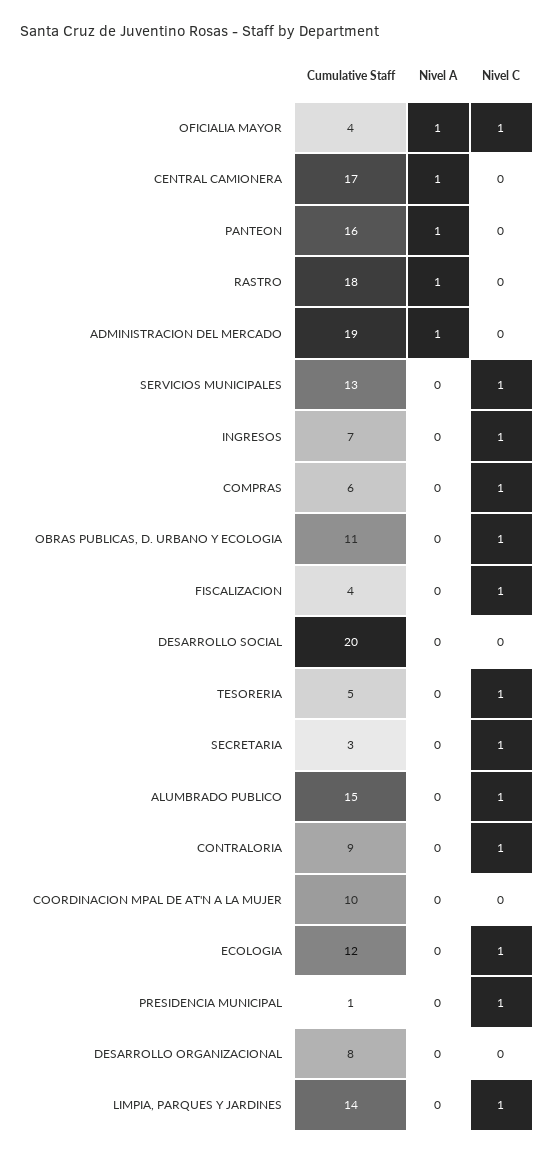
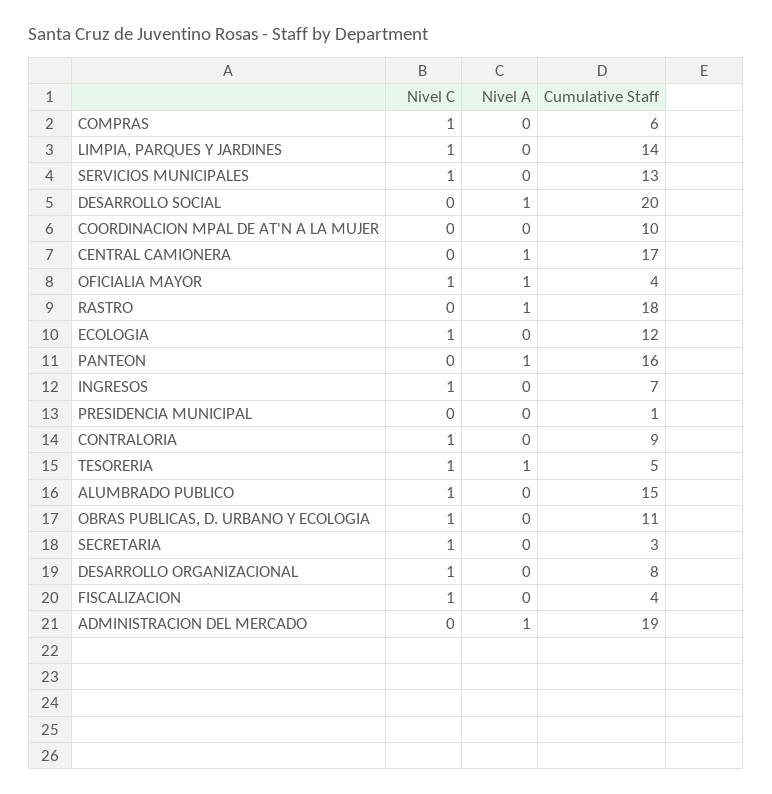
Nivel A, DESARROLLO SOCIAL: 0 -> 1
Nivel A, TESORERIA: 0 -> 1
Nivel C, PRESIDENCIA MUNICIPAL: 1 -> 0
Nivel C, DESARROLLO ORGANIZACIONAL: 0 -> 1

